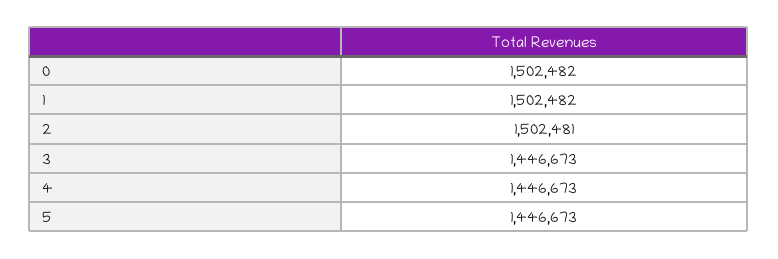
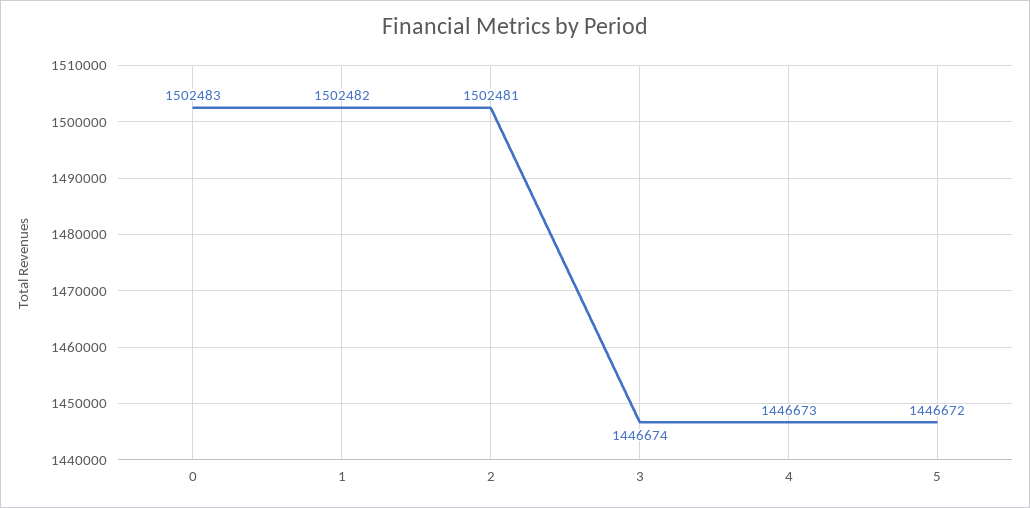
0: 1502482 -> 1502483
3: 1446673 -> 1446674
5: 1446673 -> 1446672

